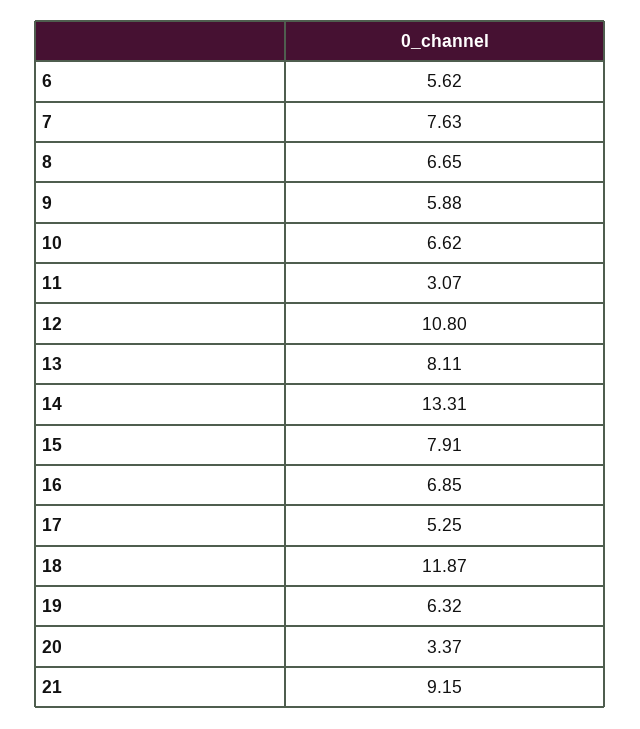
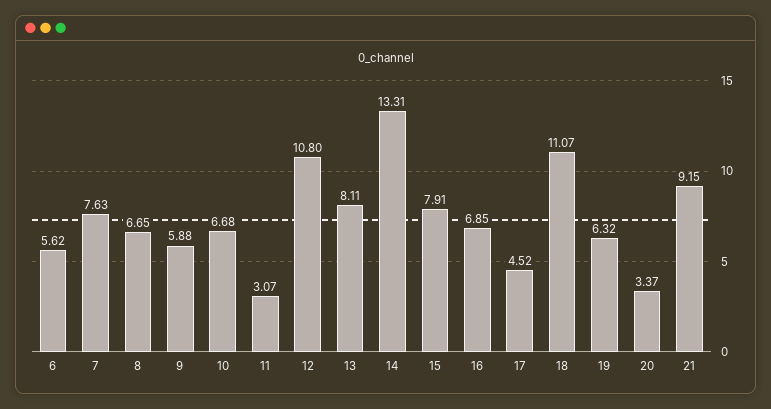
10: 6.62 -> 6.68
17: 5.25 -> 4.52
18: 11.87 -> 11.07

